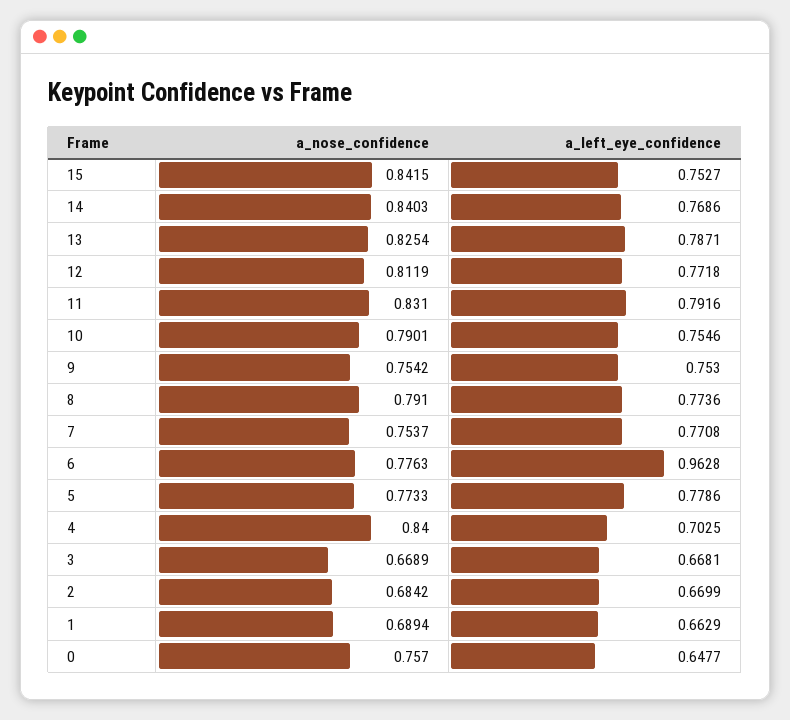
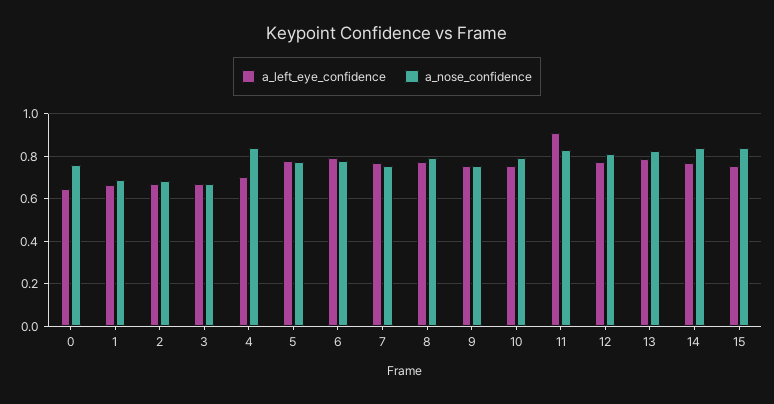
a_left_eye_confidence, 11: 0.7916 -> 0.9
a_left_eye_confidence, 6: 0.9628 -> 0.8

